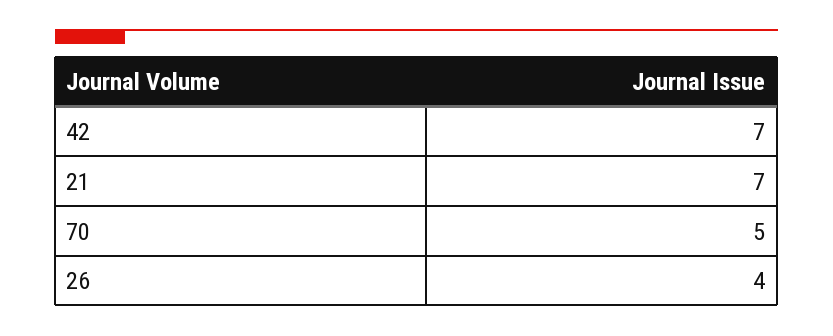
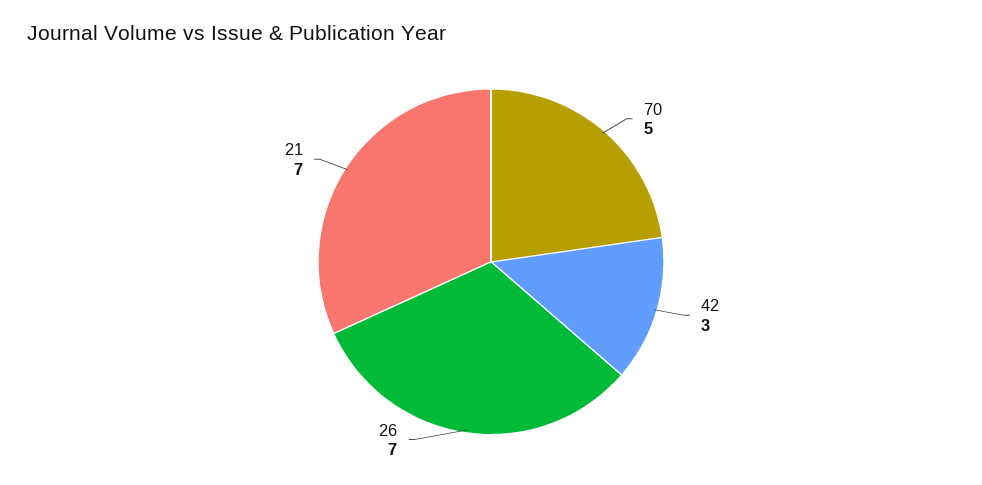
42: 7 -> 3
26: 4 -> 7

